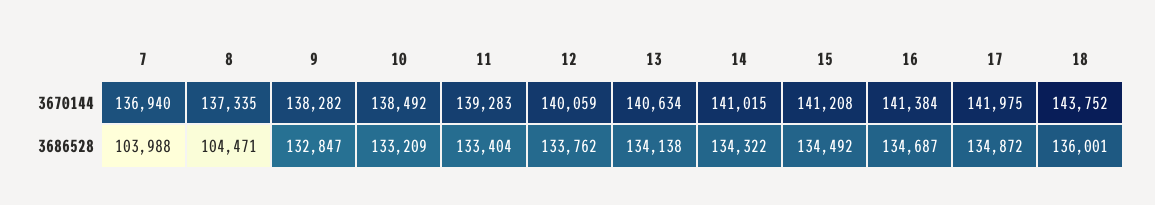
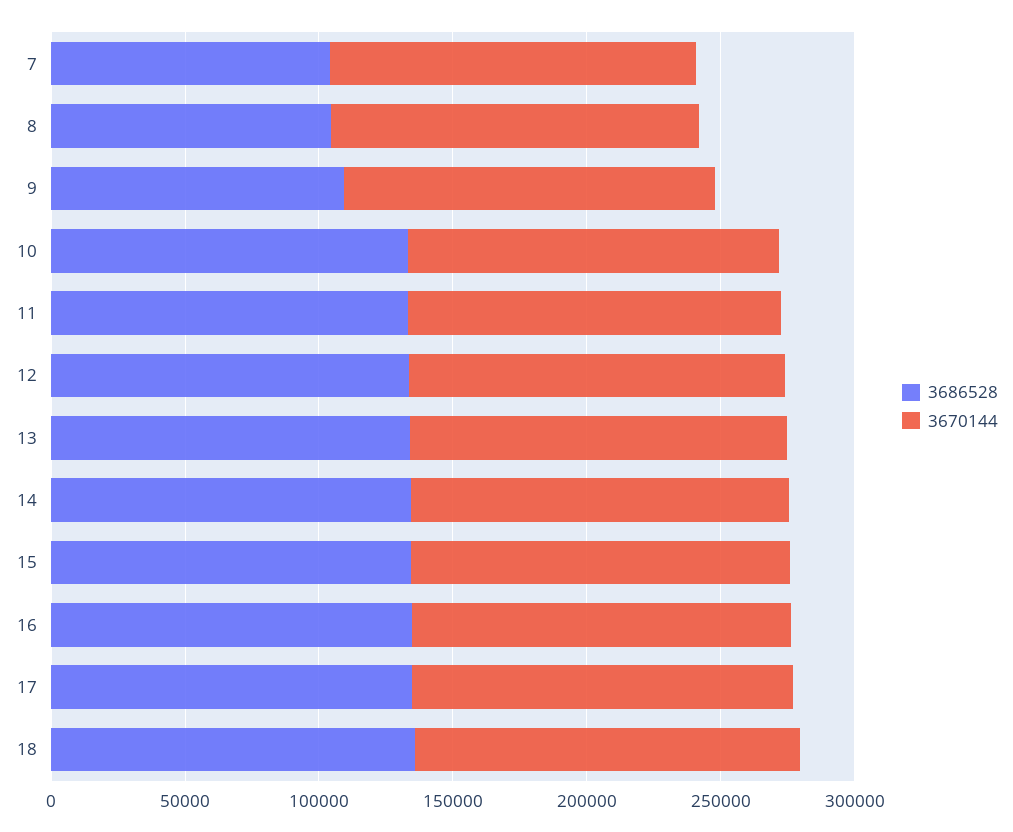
3686528, 9: 132847 -> 110000

